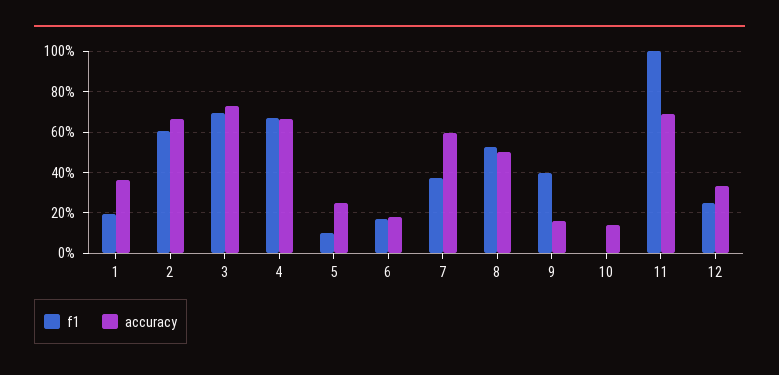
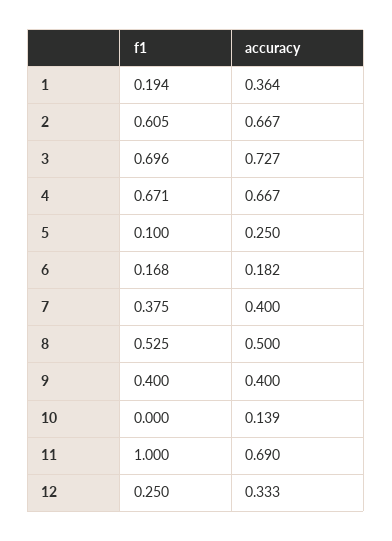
accuracy, 7: 0.6 -> 0.4
accuracy, 9: 0.15 -> 0.4

